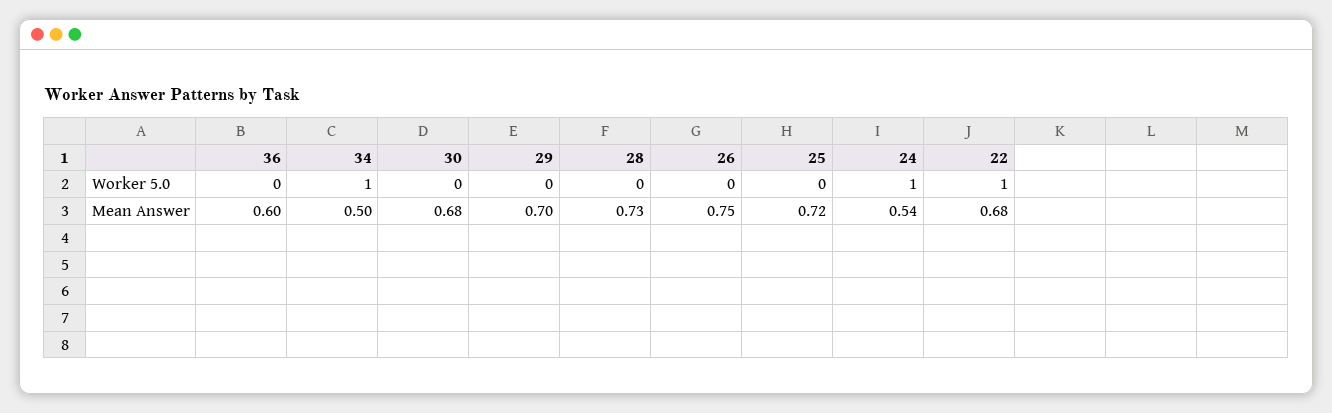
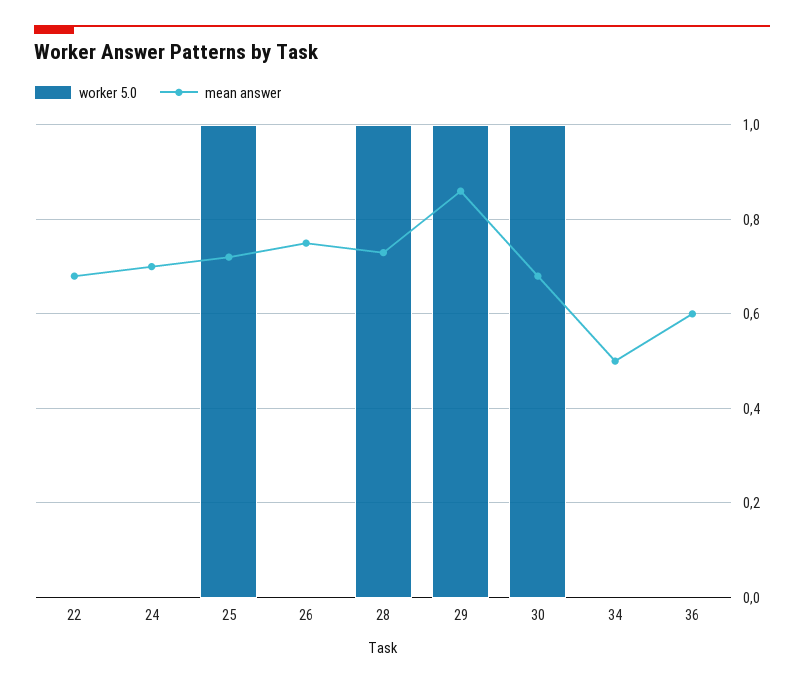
Worker 5.0, 34: 1 -> 0
Worker 5.0, 30: 0 -> 1
Worker 5.0, 29: 0 -> 1
Worker 5.0, 28: 0 -> 1
Worker 5.0, 25: 0 -> 1
Worker 5.0, 24: 1 -> 0
Worker 5.0, 22: 1 -> 0
Mean Answer, 29: 0.7 -> 0.85
Mean Answer, 24: 0.54 -> 0.7

